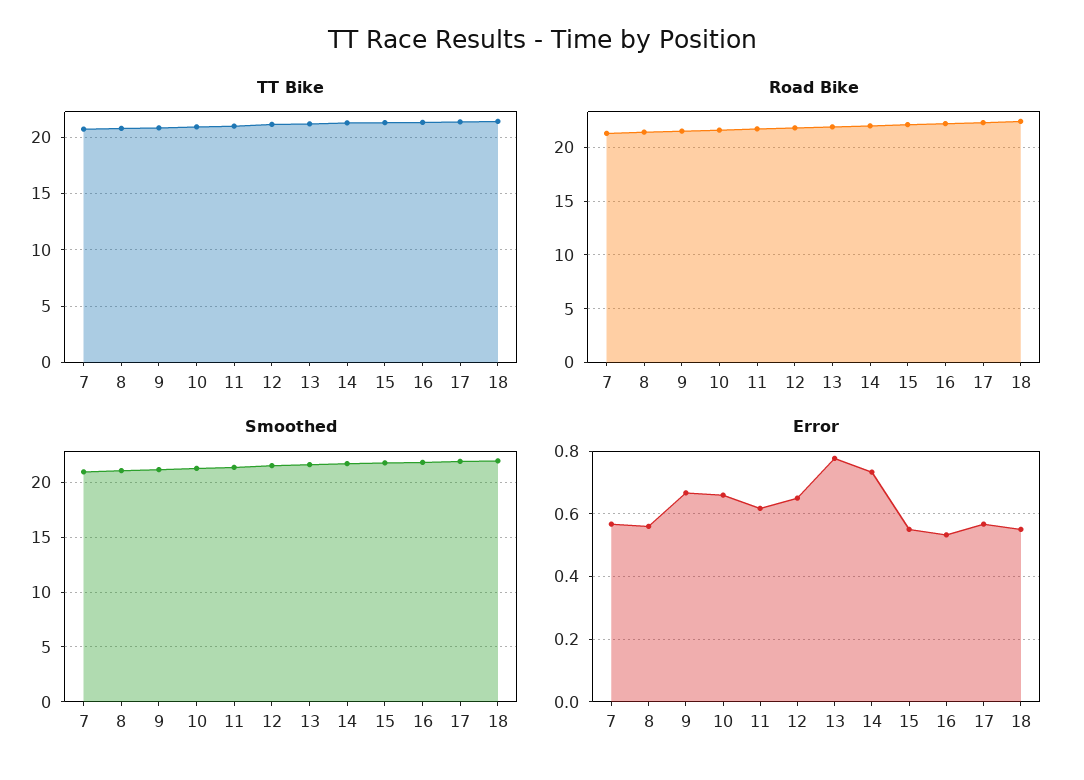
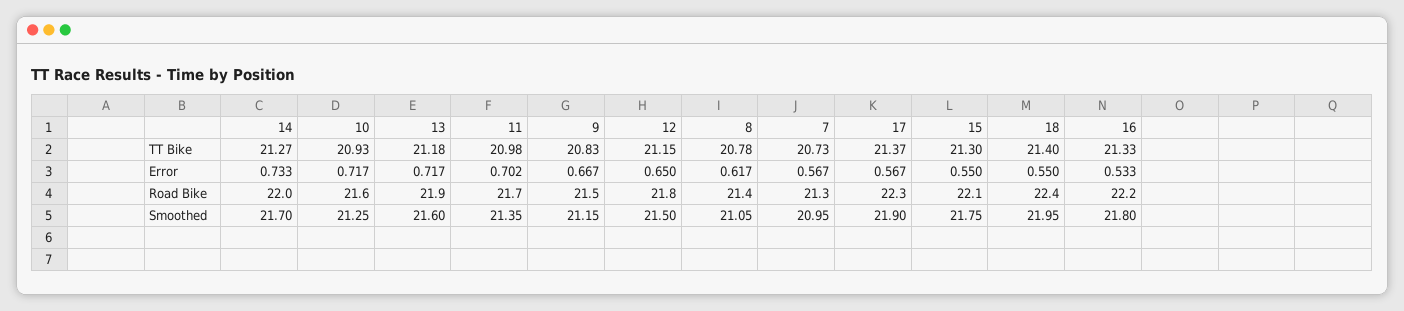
Error, 8: 0.56 -> 0.617
Error, 10: 0.66 -> 0.717
Error, 11: 0.62 -> 0.702
Error, 13: 0.78 -> 0.717

